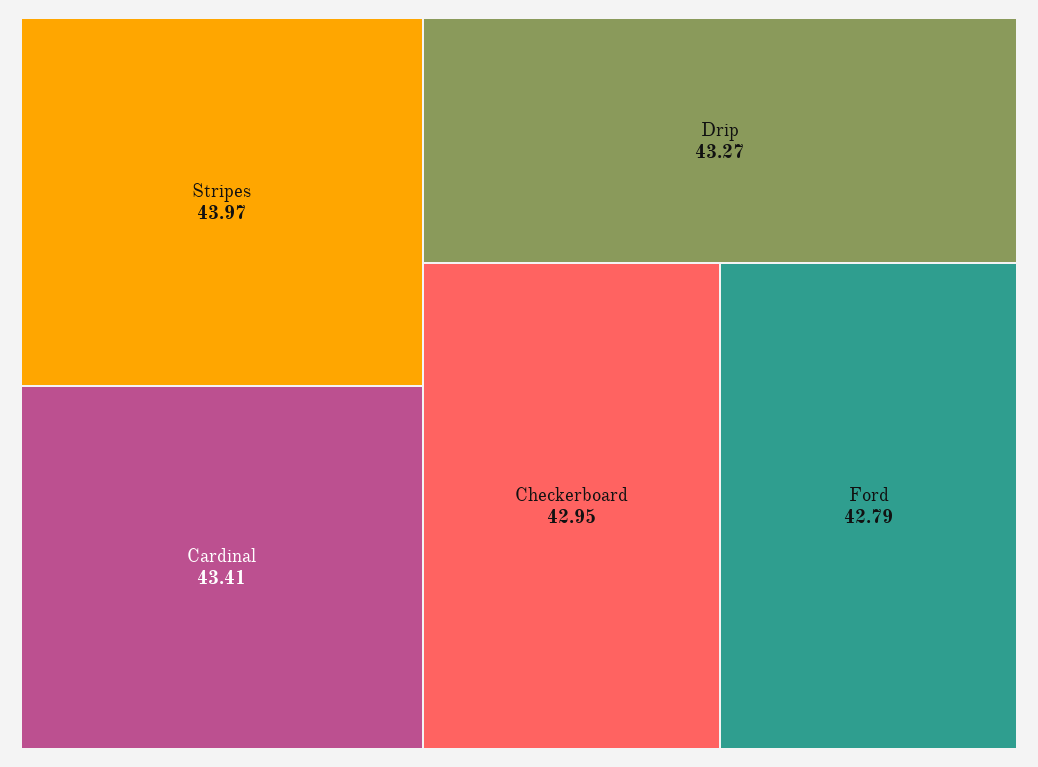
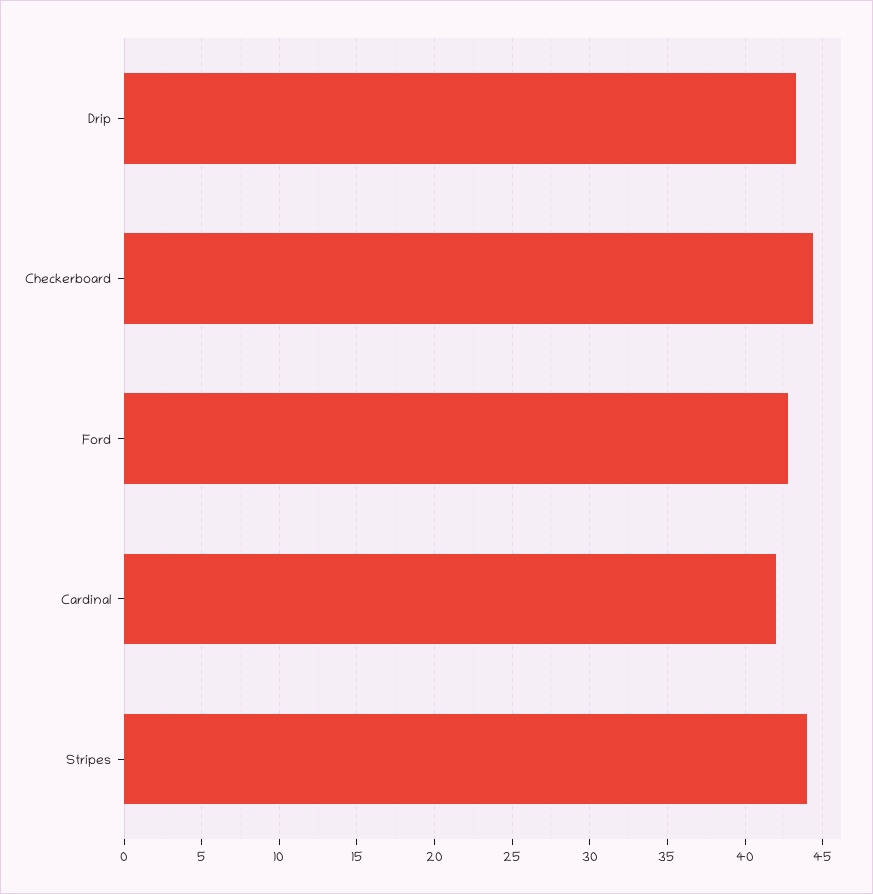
Cardinal: 43.41 -> 42
Checkerboard: 42.95 -> 44.5

